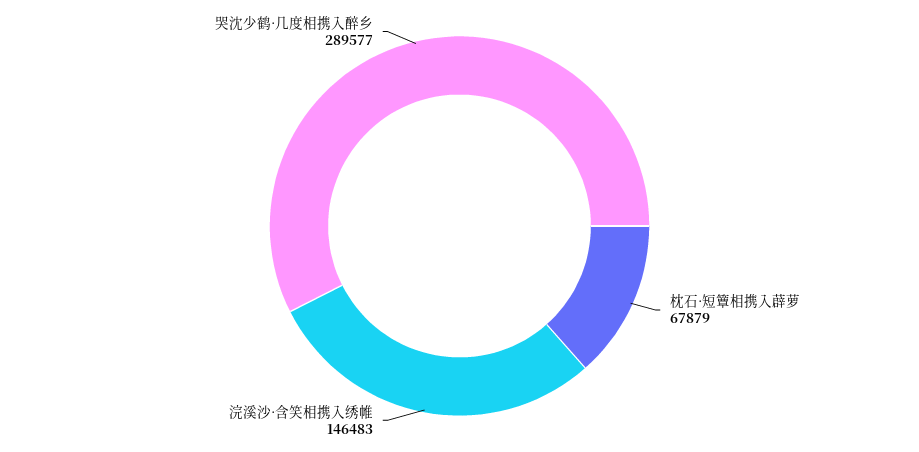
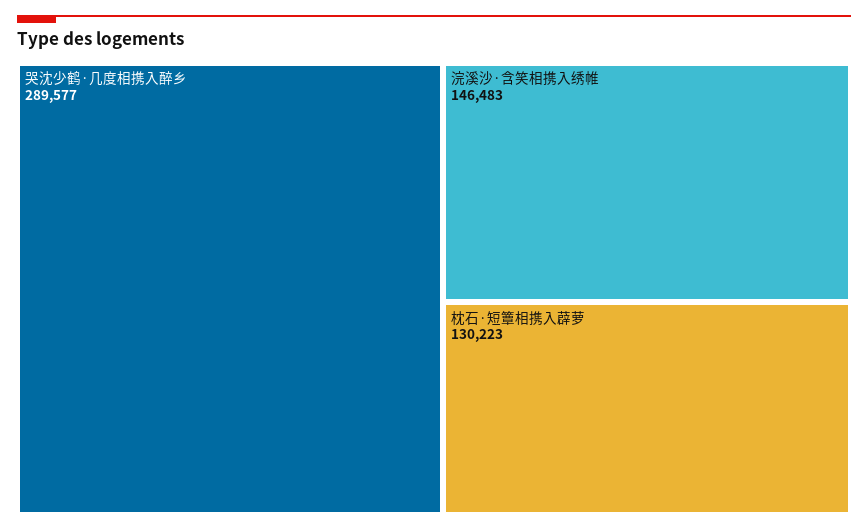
枕石·短簟相携入薜萝: 67879 -> 130223

